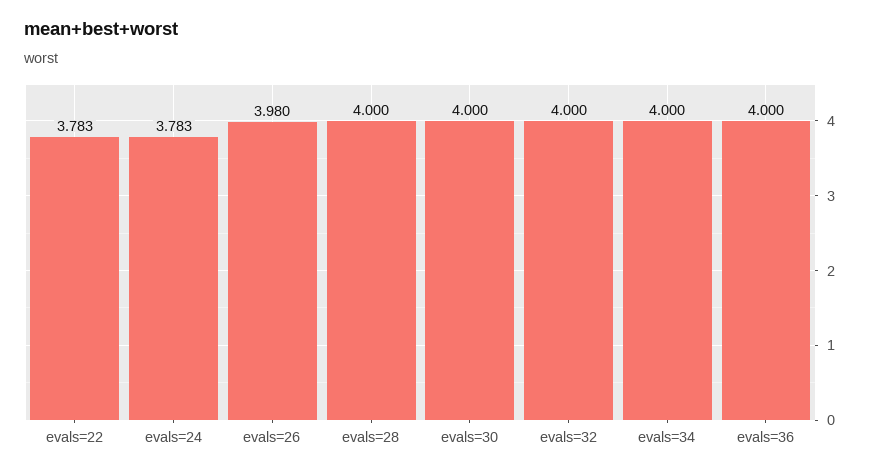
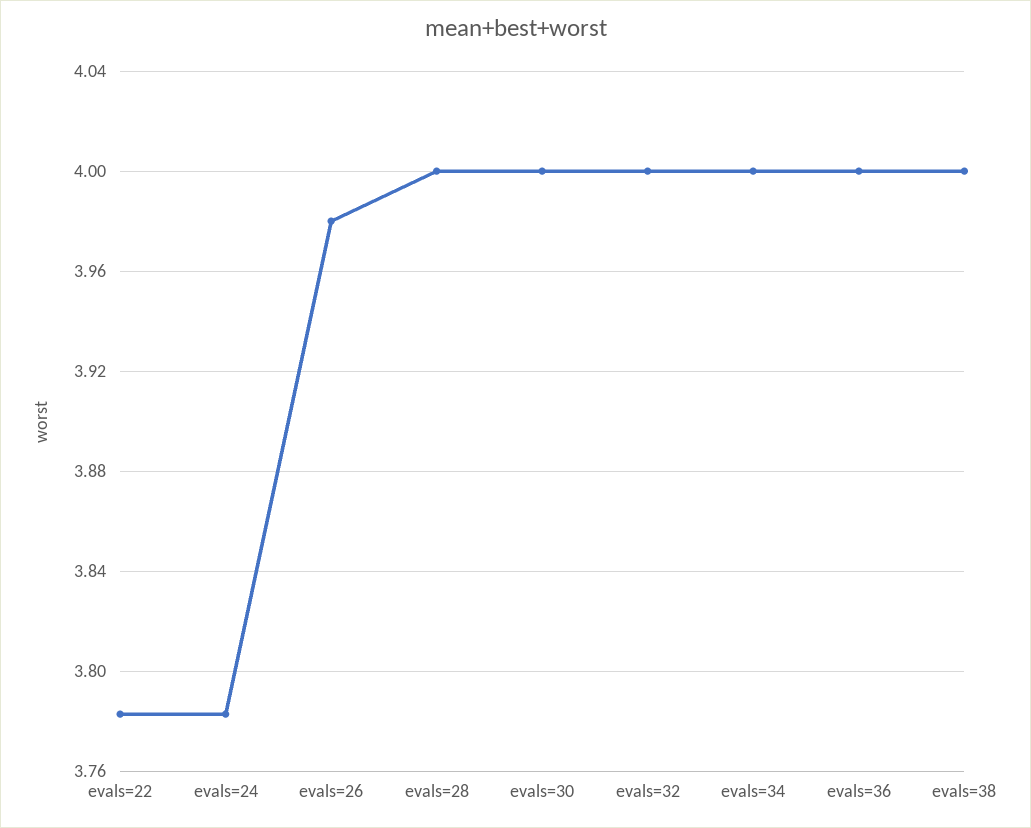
evals=38: none -> 4

